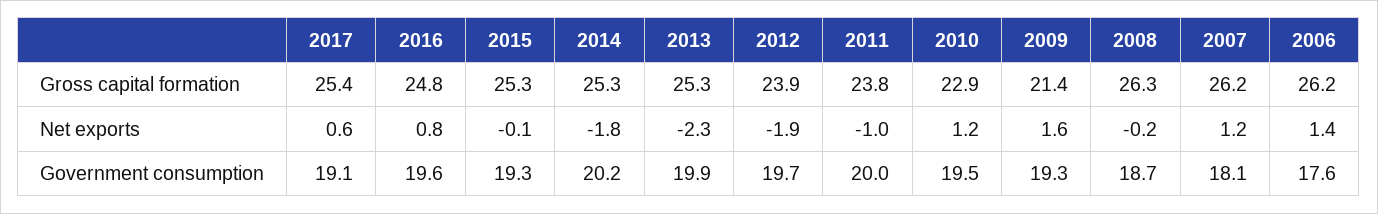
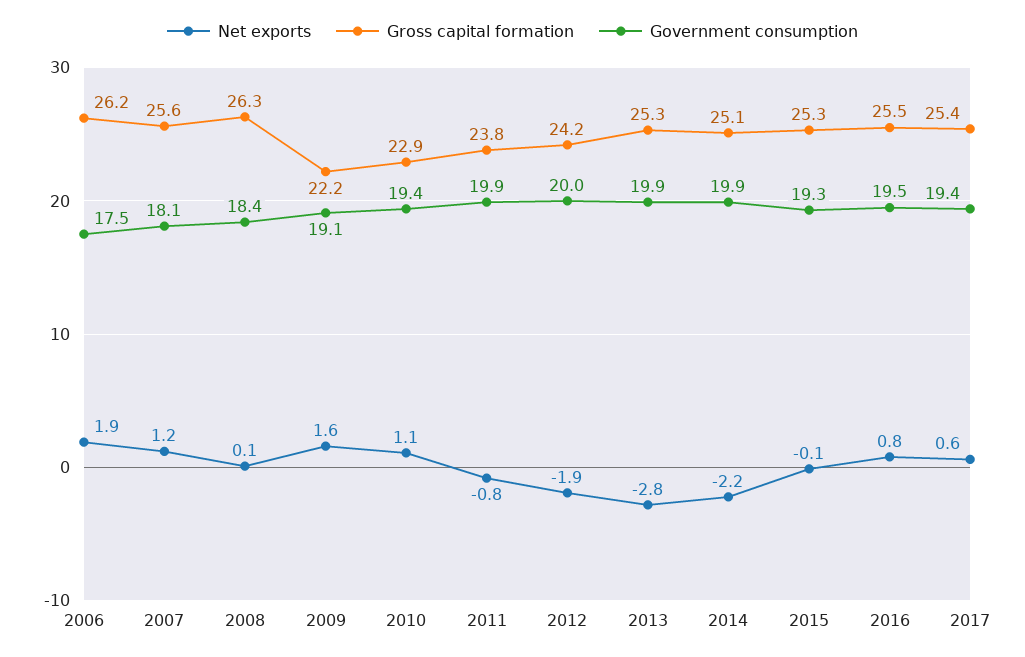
Gross capital formation, 2016: 24.8 -> 25.5
Gross capital formation, 2014: 25.3 -> 25.1
Gross capital formation, 2012: 23.9 -> 24.2
Gross capital formation, 2009: 21.4 -> 22.2
Gross capital formation, 2007: 26.2 -> 25.6
Net exports, 2014: -1.8 -> -2.2
Net exports, 2013: -2.3 -> -2.8
Net exports, 2011: -1 -> -0.8
Net exports, 2010: 1.2 -> 1.1
Net exports, 2008: -0.2 -> 0.1
Net exports, 2006: 1.4 -> 1.9
Government consumption, 2017: 19.1 -> 19.4
Government consumption, 2016: 19.6 -> 19.5
Government consumption, 2014: 20.2 -> 19.9
Government consumption, 2012: 19.7 -> 20
Government consumption, 2011: 20 -> 19.9
Government consumption, 2010: 19.5 -> 19.4
Government consumption, 2009: 19.3 -> 19.1
Government consumption, 2008: 18.7 -> 18.4
Government consumption, 2006: 17.6 -> 17.5

